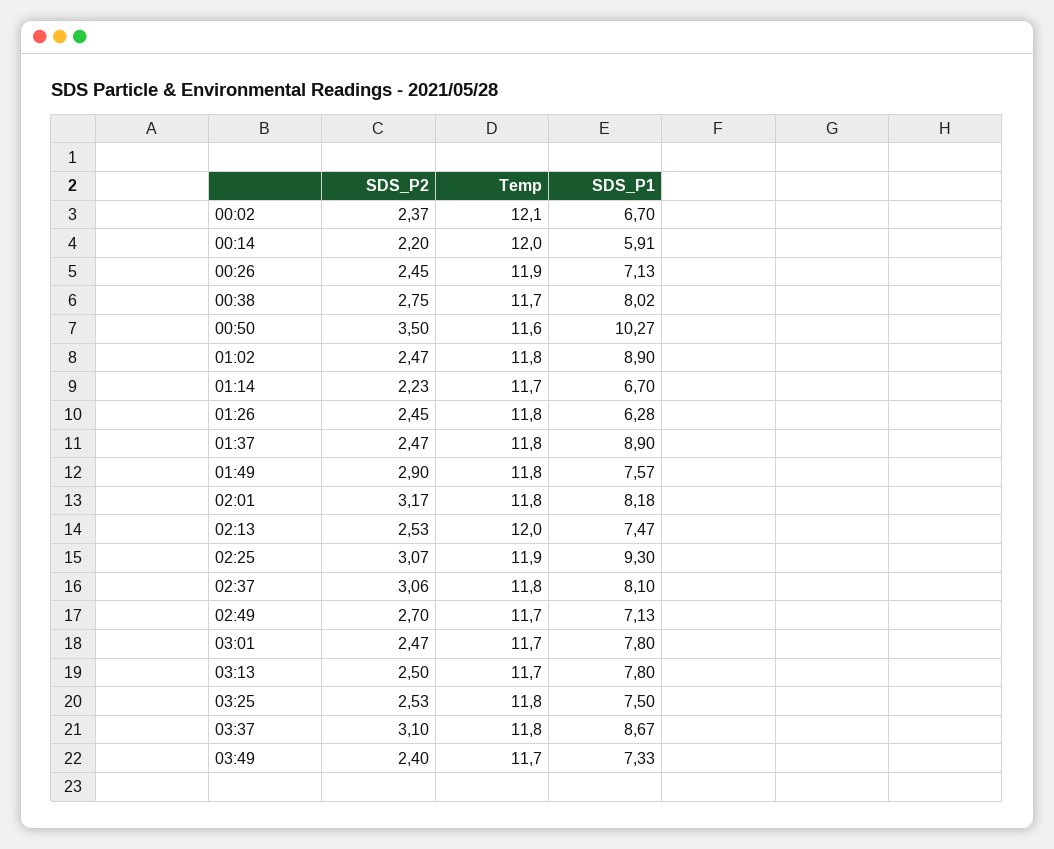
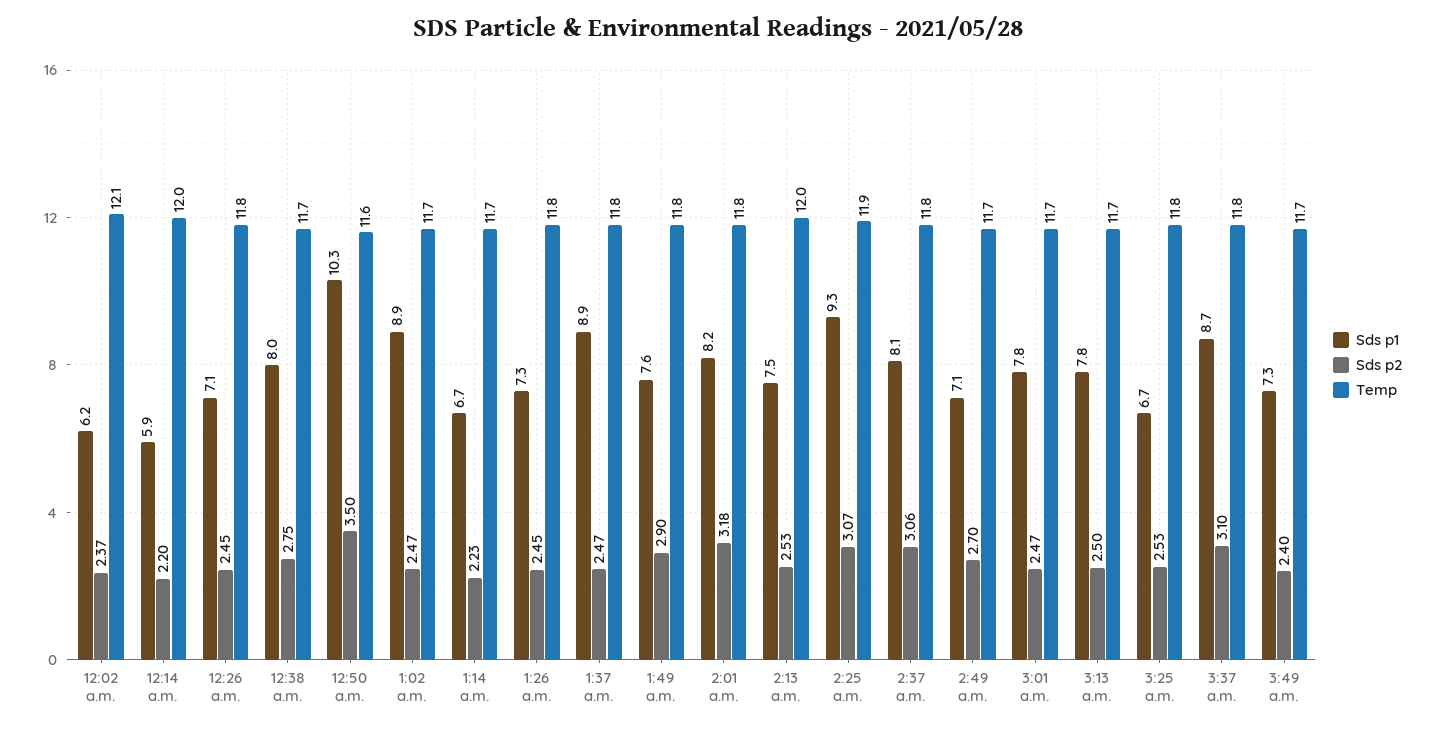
SDS_P1, 00:02: 6.7 -> 6.2
Temp, 00:26: 11.9 -> 11.8
Temp, 01:02: 11.8 -> 11.7
SDS_P1, 01:26: 6.28 -> 7.3
SDS_P2, 02:01: 3.17 -> 3.18
SDS_P1, 03:25: 7.5 -> 6.7

